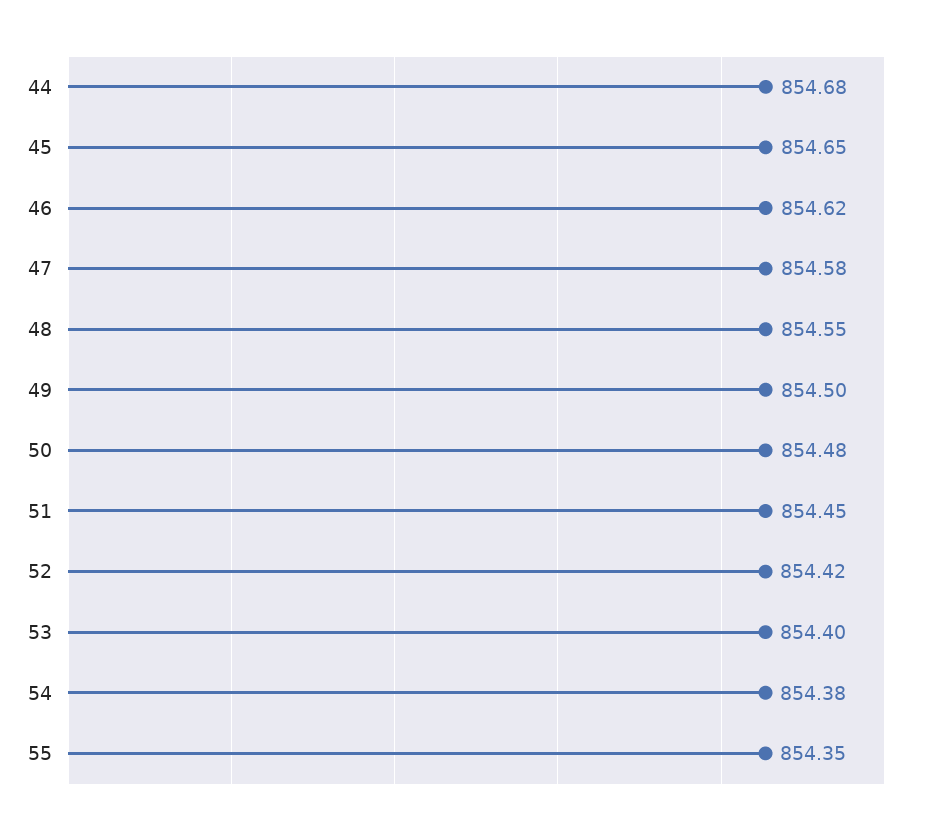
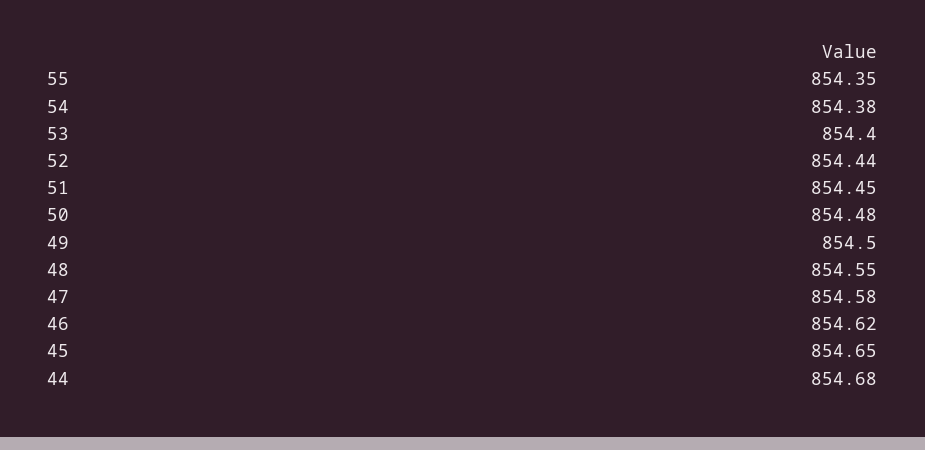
52: 854.42 -> 854.44

